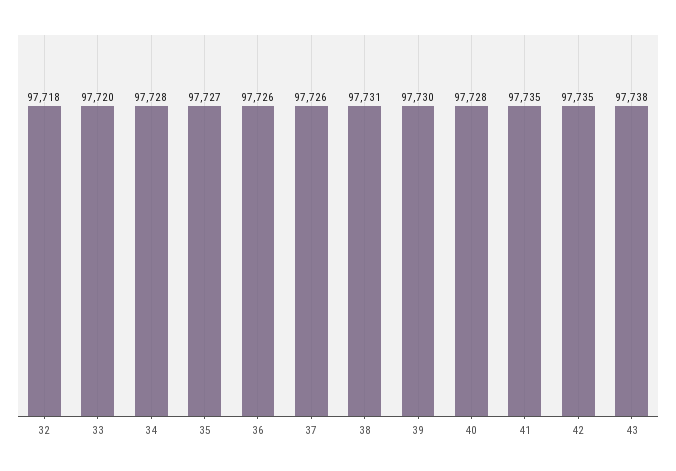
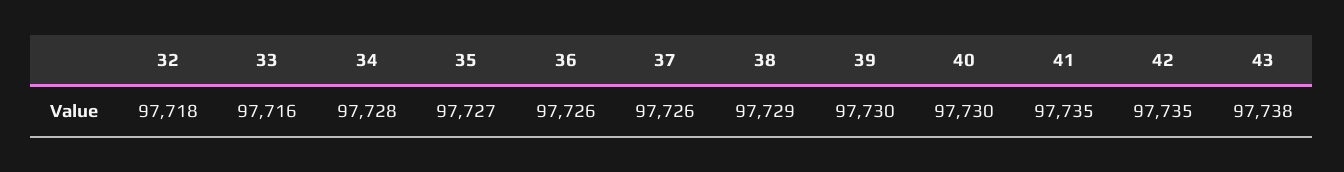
33: 97720 -> 97716
38: 97731 -> 97729
40: 97728 -> 97730

